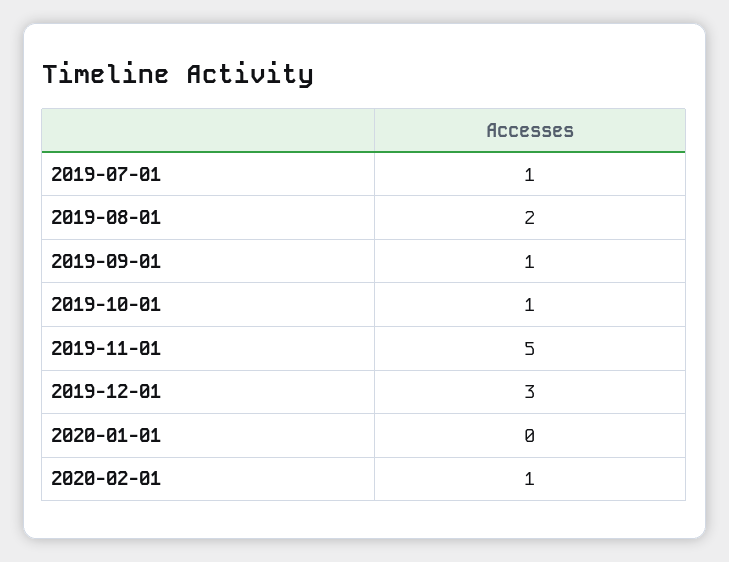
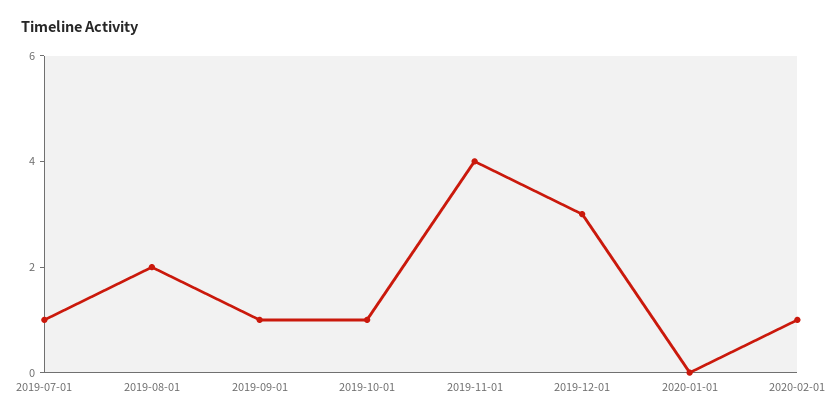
2019-11-01: 5 -> 4

